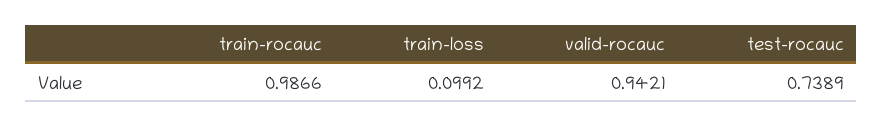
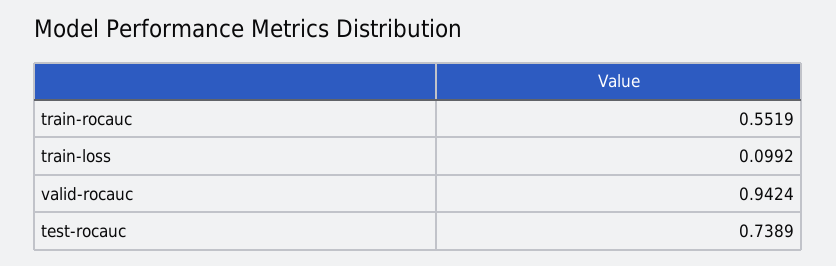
train-rocauc: 0.9866 -> 0.5519
valid-rocauc: 0.9421 -> 0.9424

